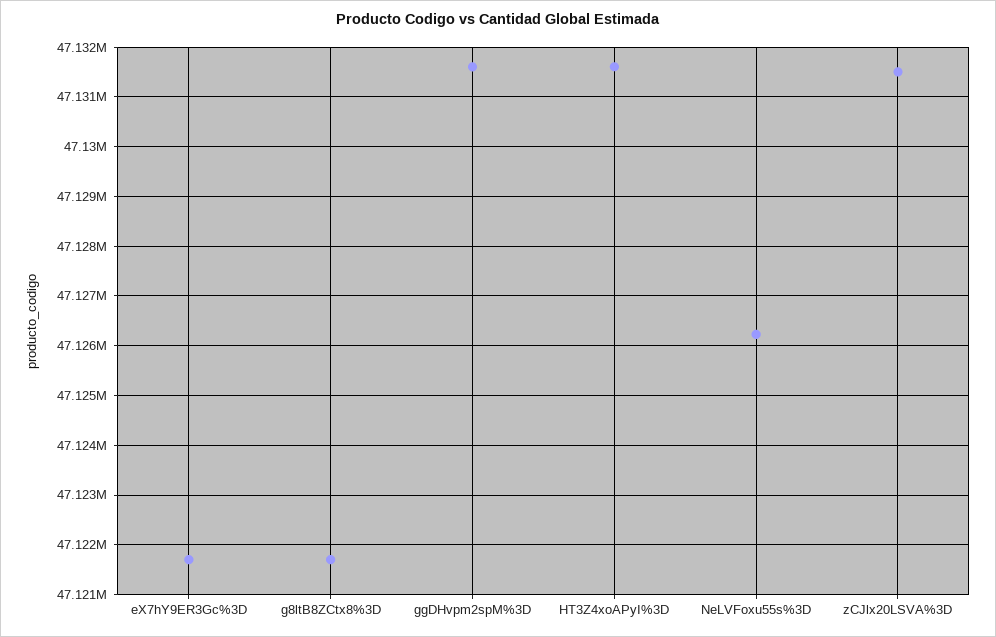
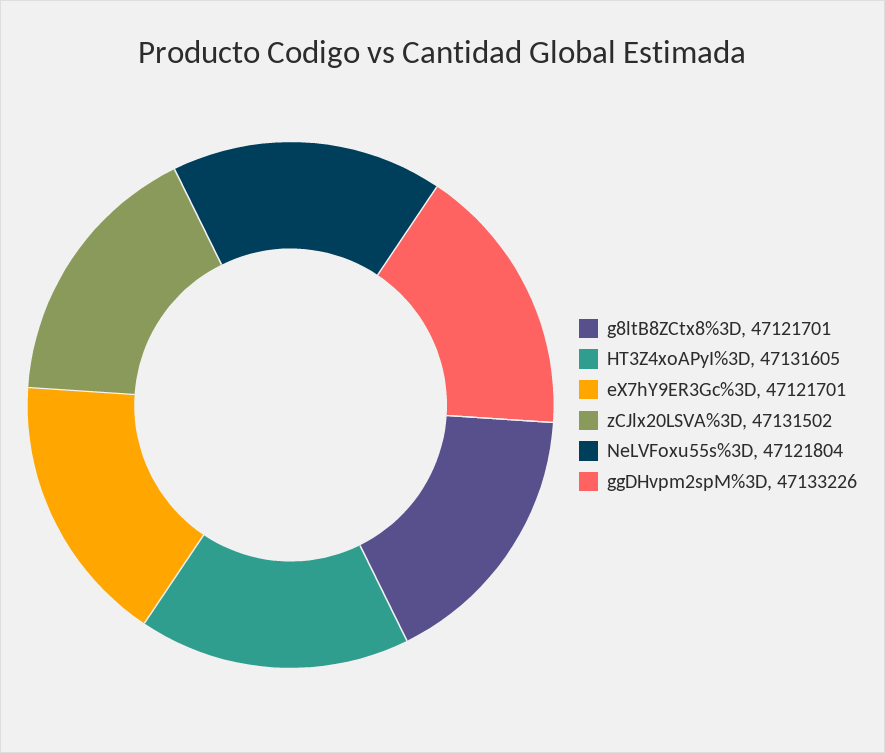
ggDHvpm2spM%3D: 47131600 -> 47133226
NeLVFoxu55s%3D: 47126200 -> 47121804

